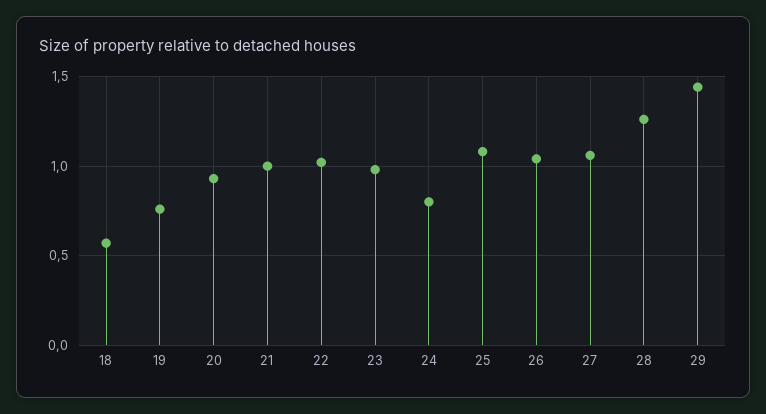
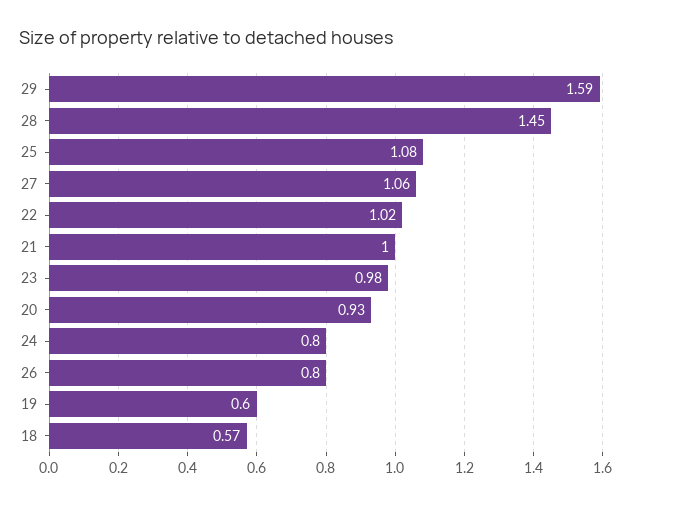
19: 0.75 -> 0.6
26: 1.05 -> 0.8
28: 1.25 -> 1.45
29: 1.45 -> 1.59

